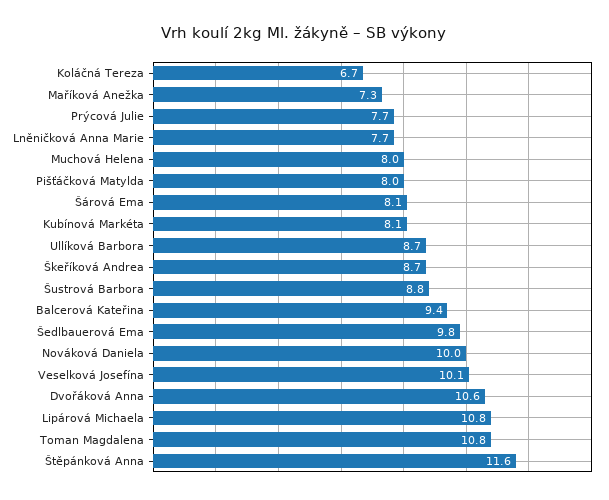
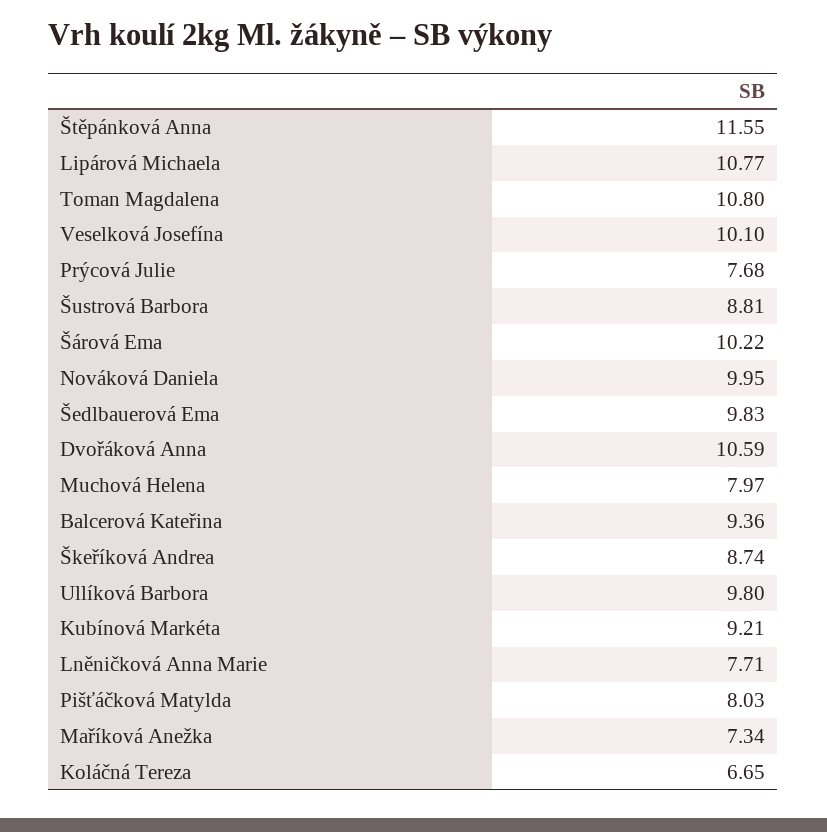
Šárová Ema: 8.1 -> 10.22
Kubínová Markéta: 8.1 -> 9.21
Ullíková Barbora: 8.7 -> 9.8

